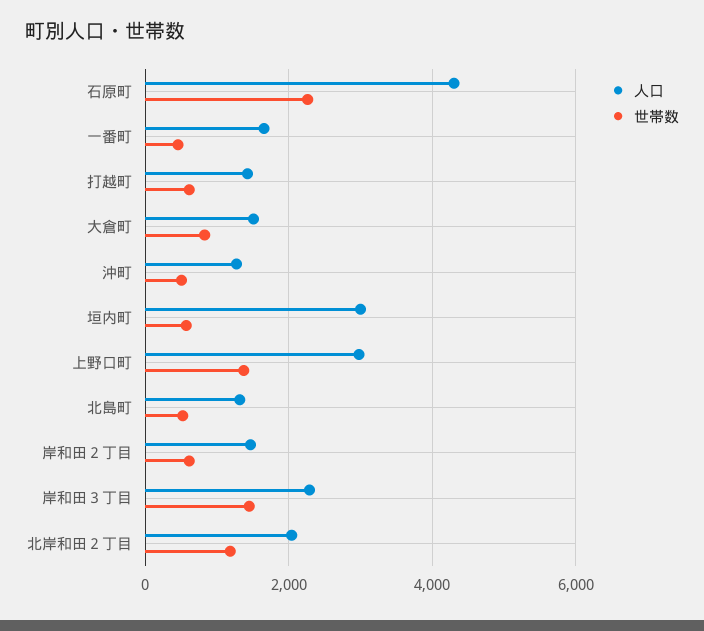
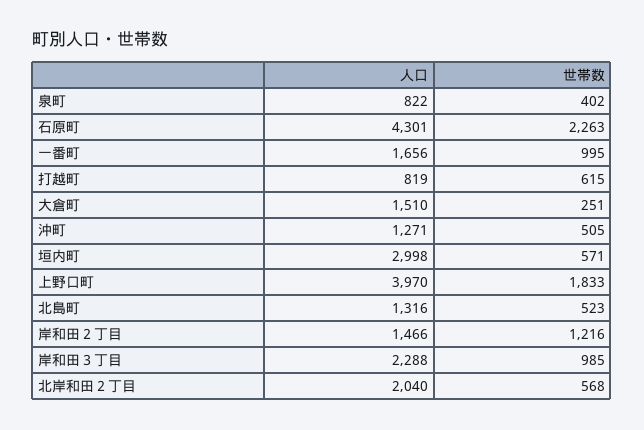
世帯数, 一番町: 400 -> 995
人口, 打越町: 1400 -> 819
世帯数, 大倉町: 800 -> 251
人口, 上野口町: 3000 -> 3970
世帯数, 上野口町: 1400 -> 1833
世帯数, 岸和田２丁目: 600 -> 1216
世帯数, 岸和田３丁目: 1400 -> 985
世帯数, 北岸和田２丁目: 1200 -> 568
人口, 泉町: none -> 822
世帯数, 泉町: none -> 402

